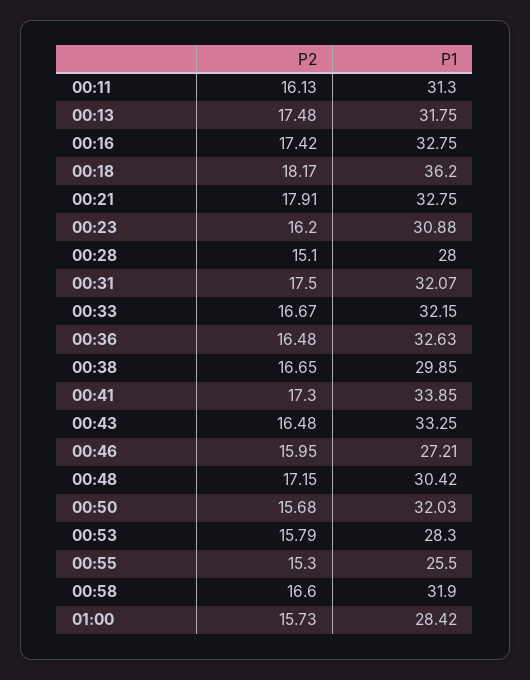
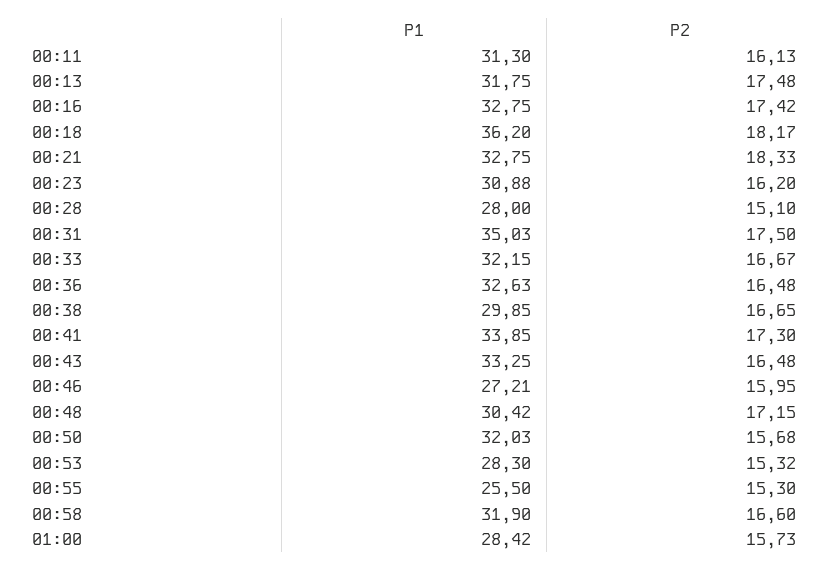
P2, 00:21: 17.91 -> 18.33
P1, 00:31: 32.07 -> 35.03
P2, 00:53: 15.79 -> 15.32

